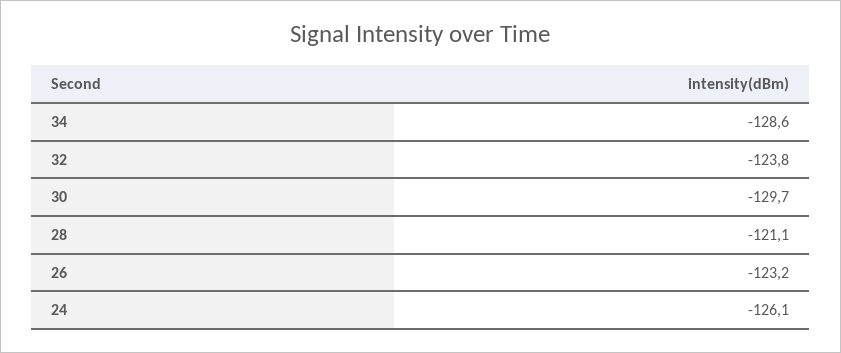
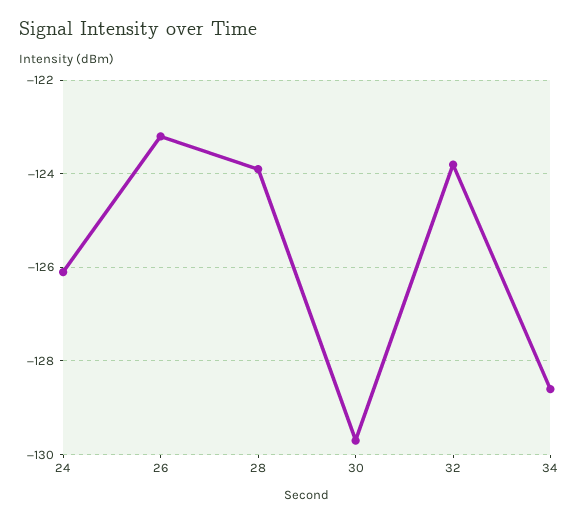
28: -121.1 -> -124

